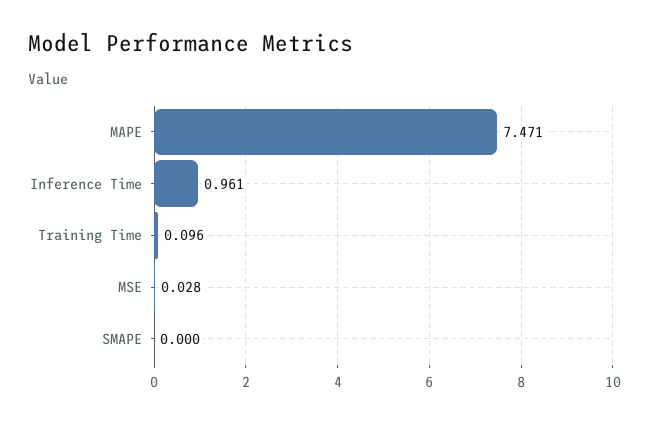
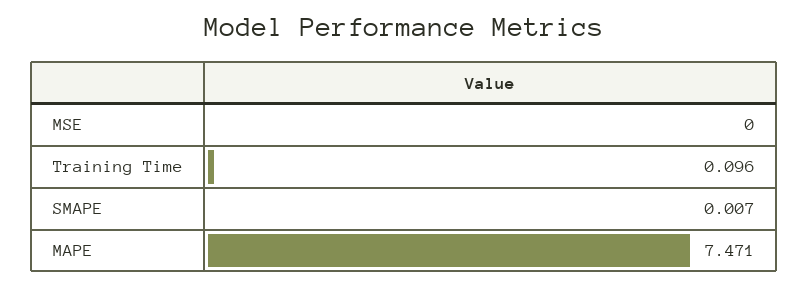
Inference Time: 0.961 -> none
MSE: 0.028 -> 0
SMAPE: 0 -> 0.007

